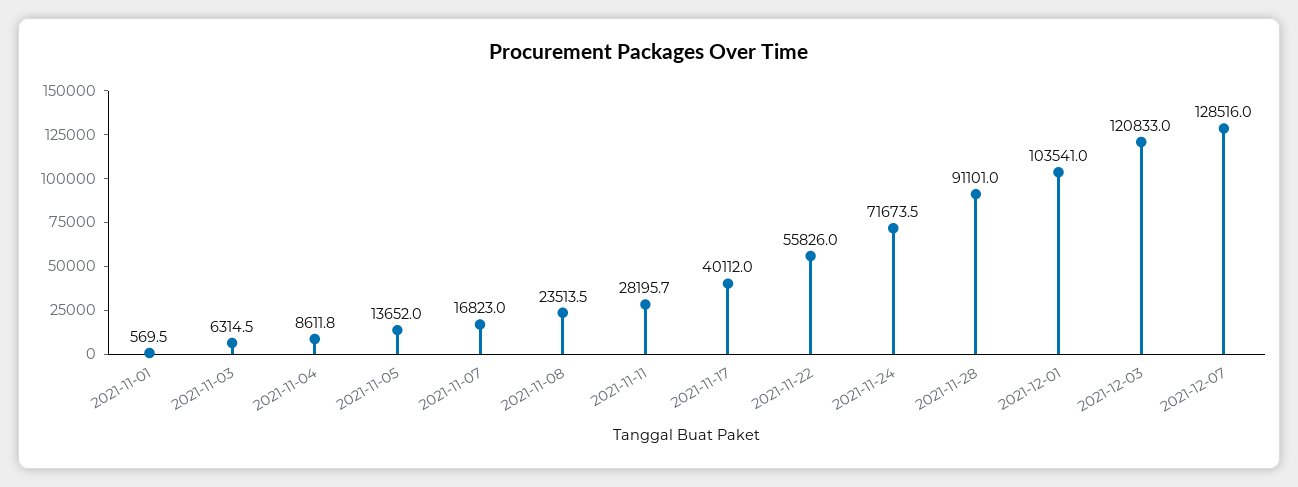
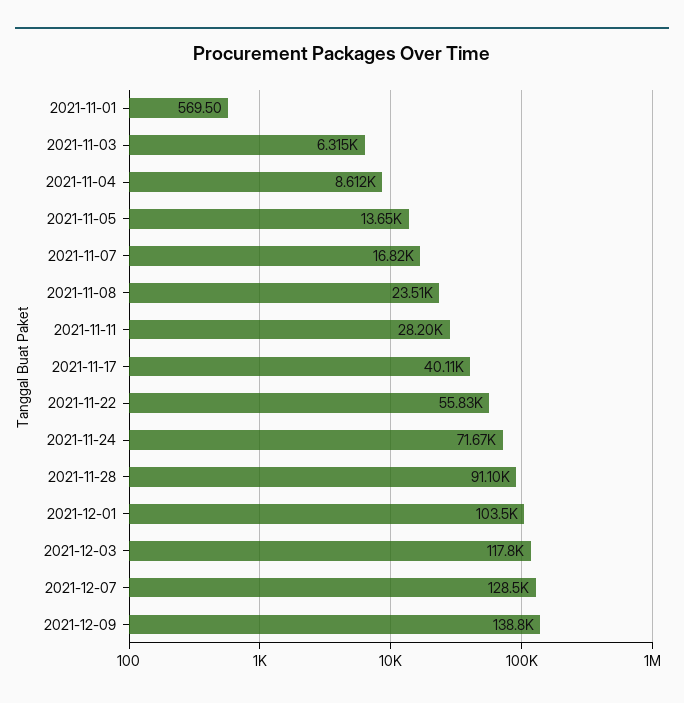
2021-12-03: 120833 -> 117800
2021-12-09: none -> 138800

